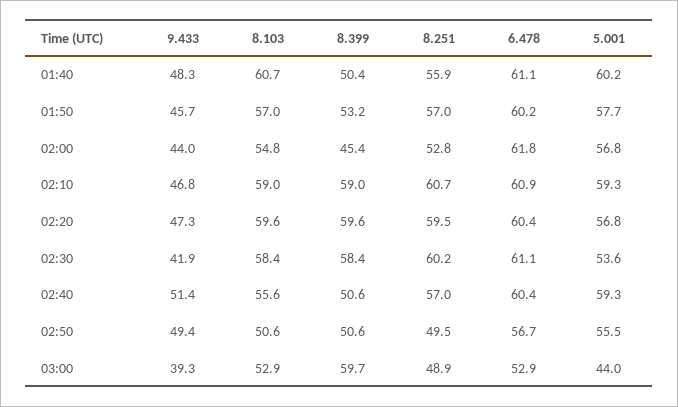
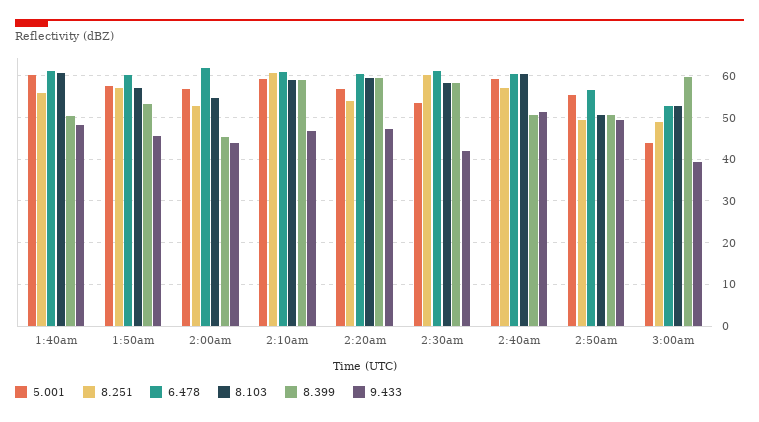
8.251, 02:20: 59.5 -> 54
8.103, 02:40: 55.6 -> 60

